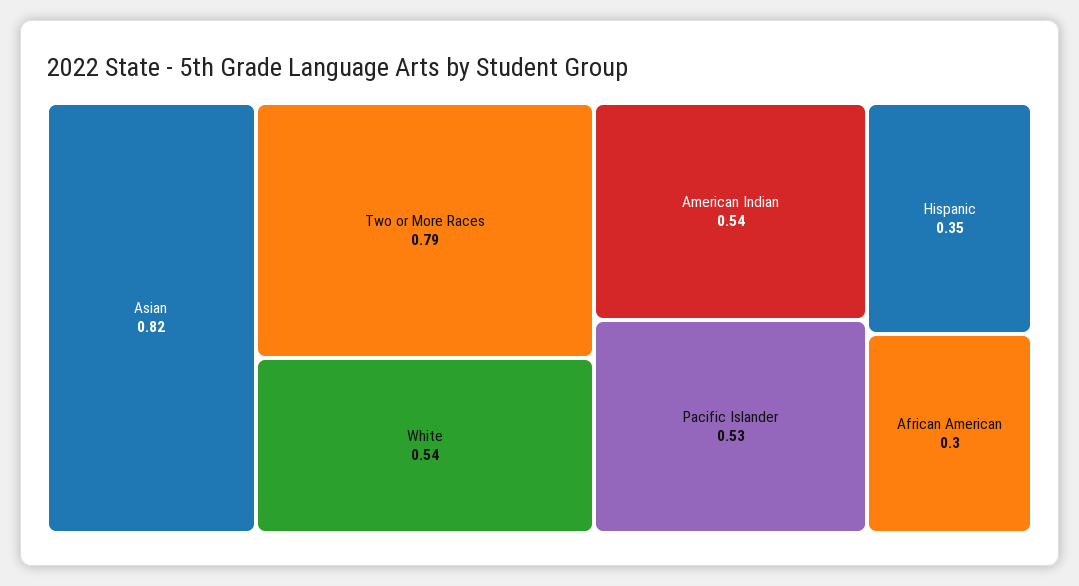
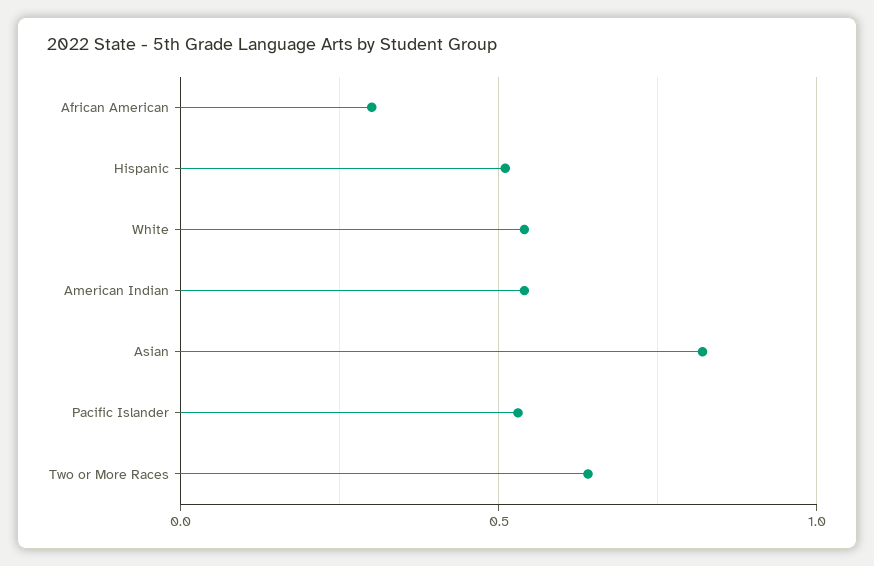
Two or More Races: 0.79 -> 0.65
Hispanic: 0.35 -> 0.5

